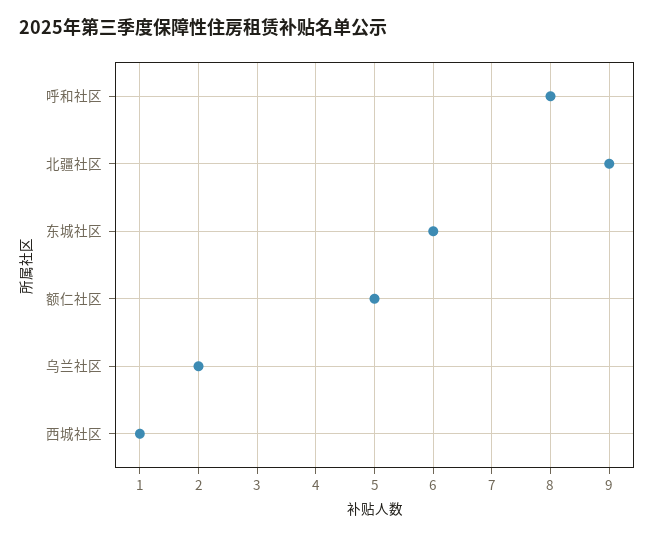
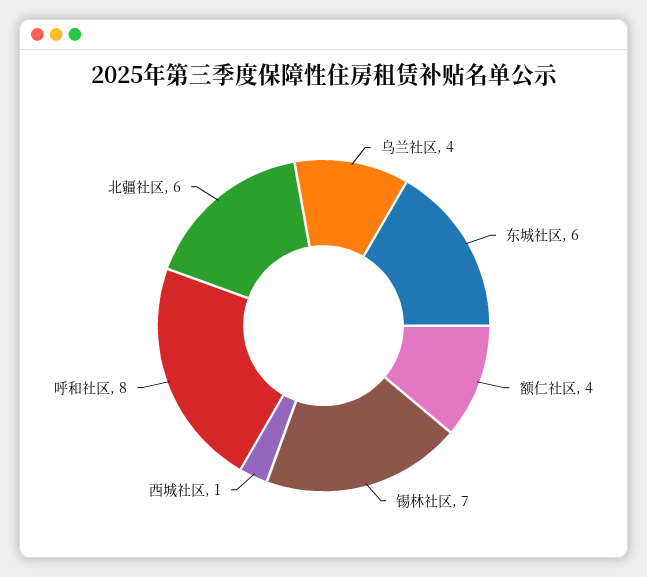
北疆社区: 9 -> 6
额仁社区: 5 -> 4
乌兰社区: 2 -> 4
锡林社区: none -> 7

